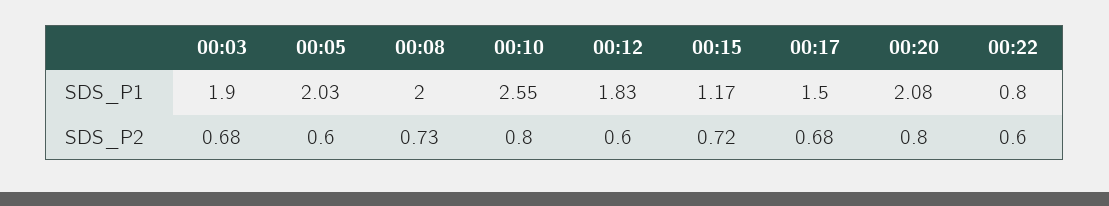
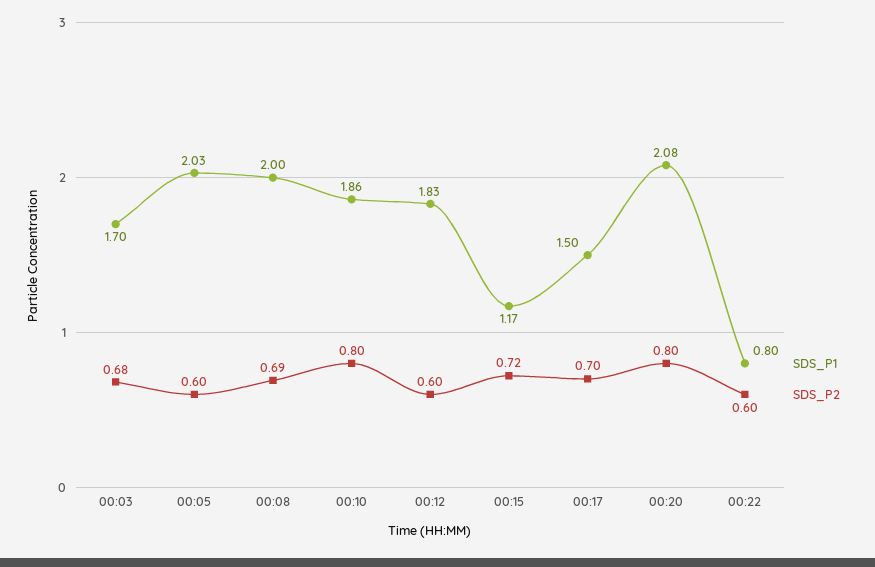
SDS_P1, 00:03: 1.9 -> 1.7
SDS_P1, 00:10: 2.55 -> 1.86
SDS_P2, 00:08: 0.73 -> 0.69
SDS_P2, 00:17: 0.68 -> 0.7

